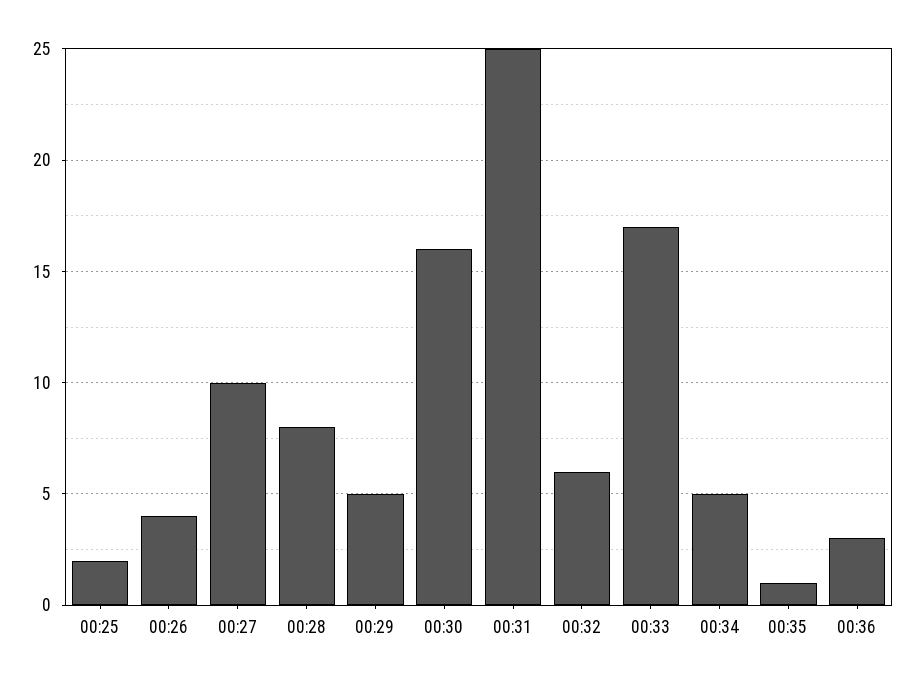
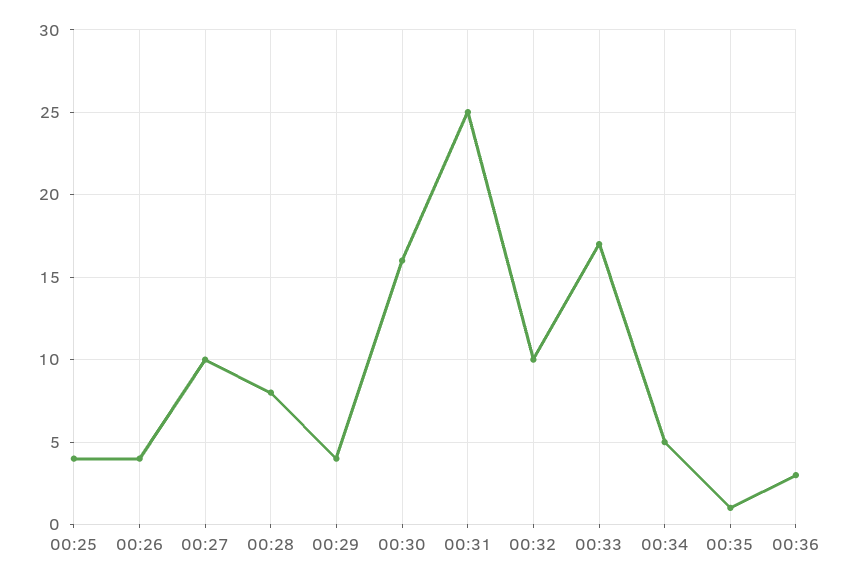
00:25: 2 -> 4
00:29: 5 -> 4
00:32: 6 -> 10

